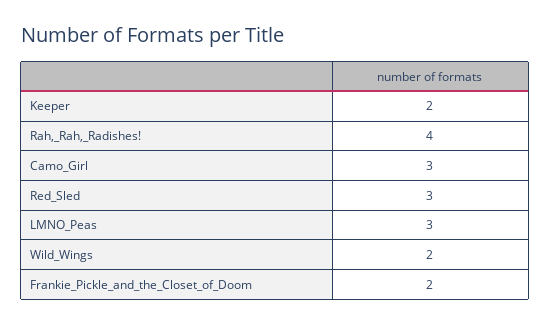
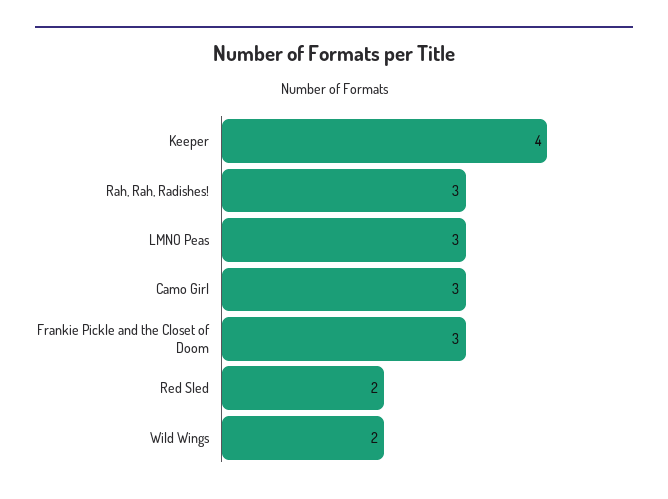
Keeper: 2 -> 4
Rah,_Rah,_Radishes!: 4 -> 3
Red_Sled: 3 -> 2
Frankie_Pickle_and_the_Closet_of_Doom: 2 -> 3

